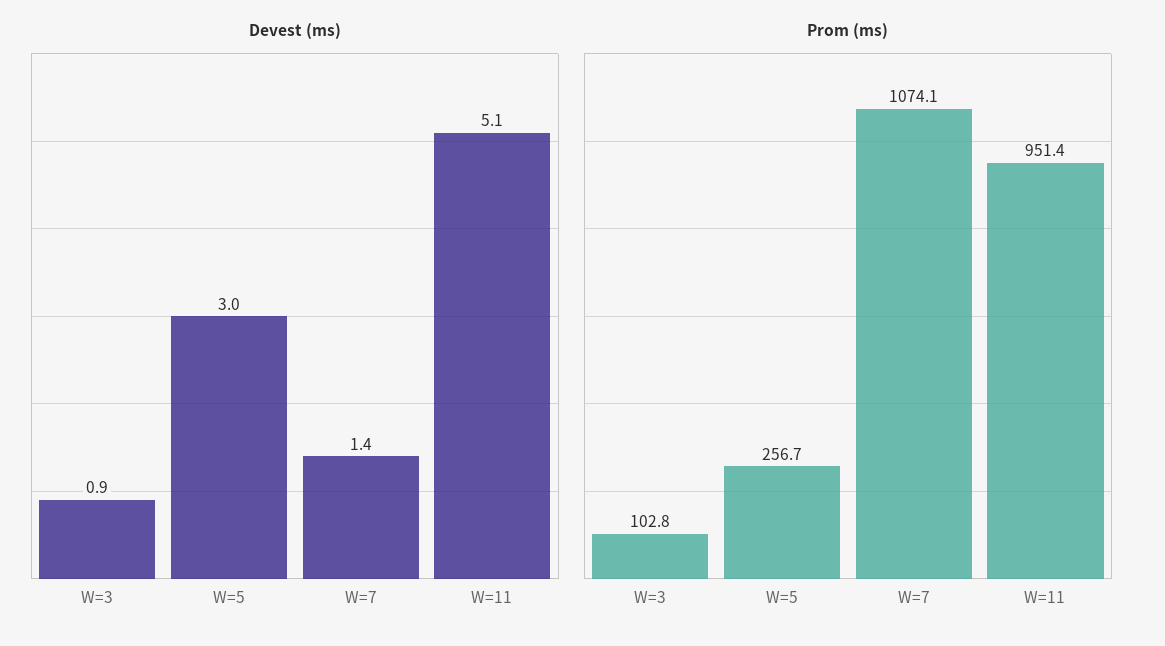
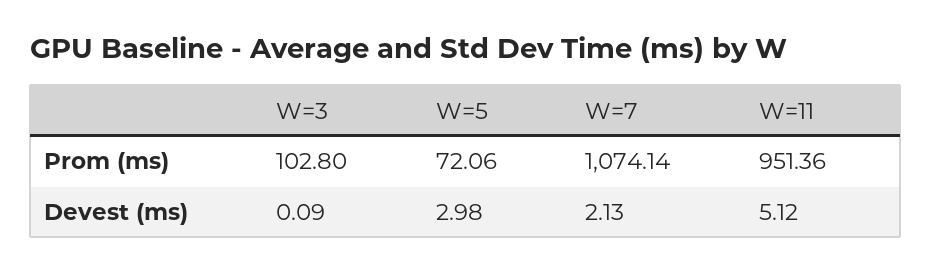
Devest (ms), W=3: 0.9 -> 0.09
Devest (ms), W=7: 1.4 -> 2.13
Prom (ms), W=5: 256.7 -> 72.06

